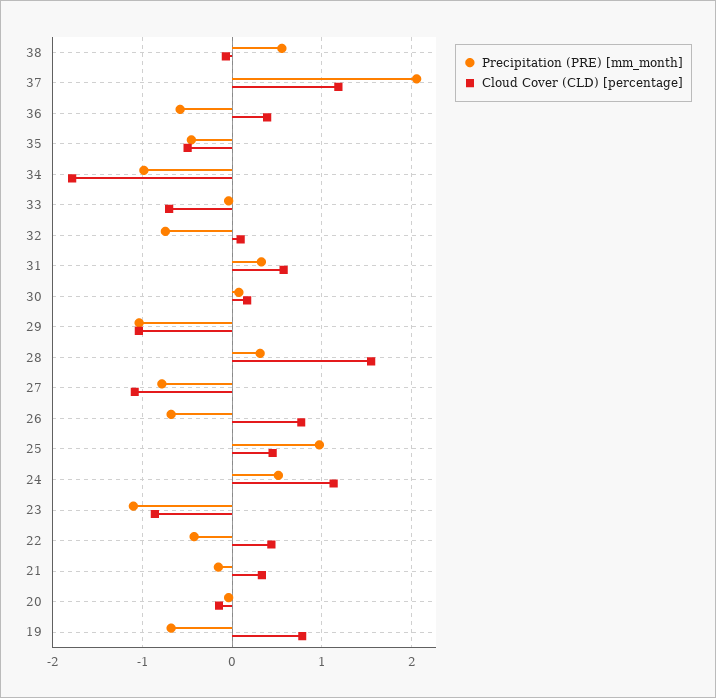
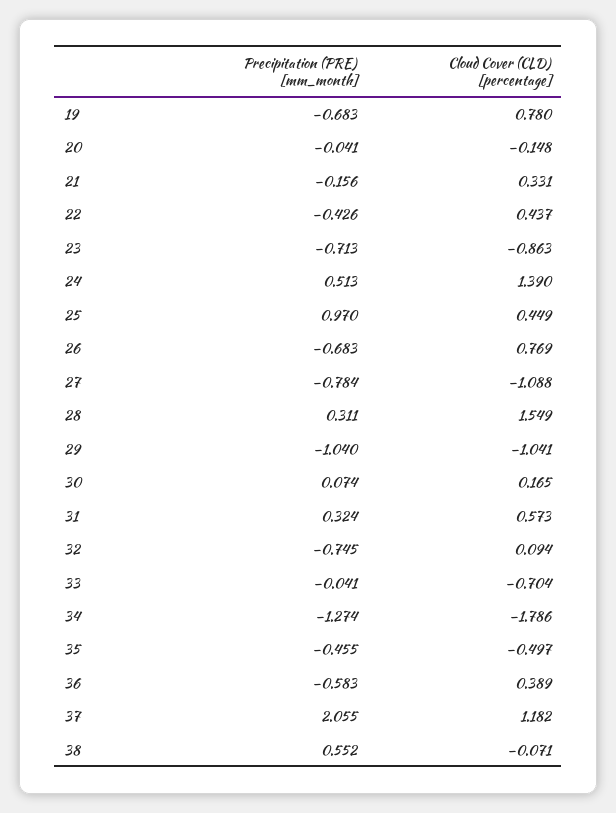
Precipitation (PRE) [mm_month], 34: -1 -> -1.274
Cloud Cover (CLD) [percentage], 24: 1.1 -> 1.39
Precipitation (PRE) [mm_month], 23: -1.1 -> -0.713

